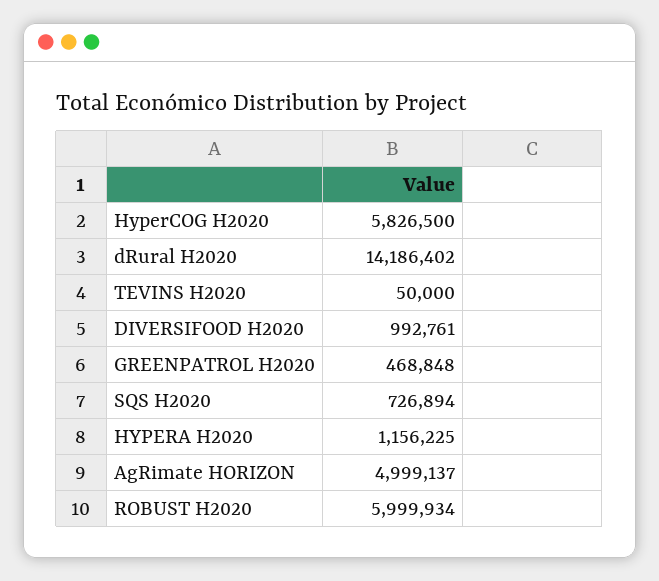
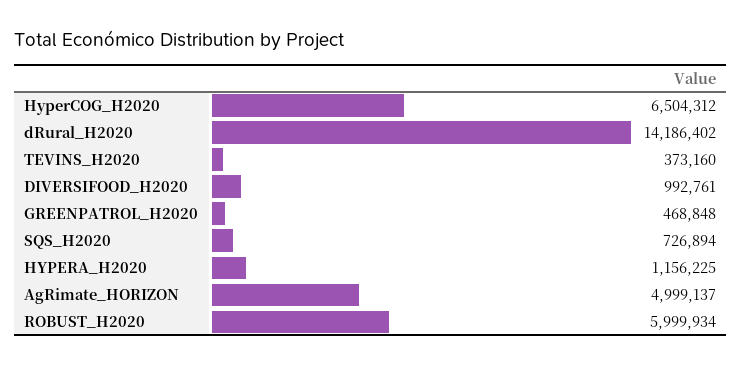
HyperCOG H2020: 5826500 -> 6504312
TEVINS H2020: 50000 -> 373160

